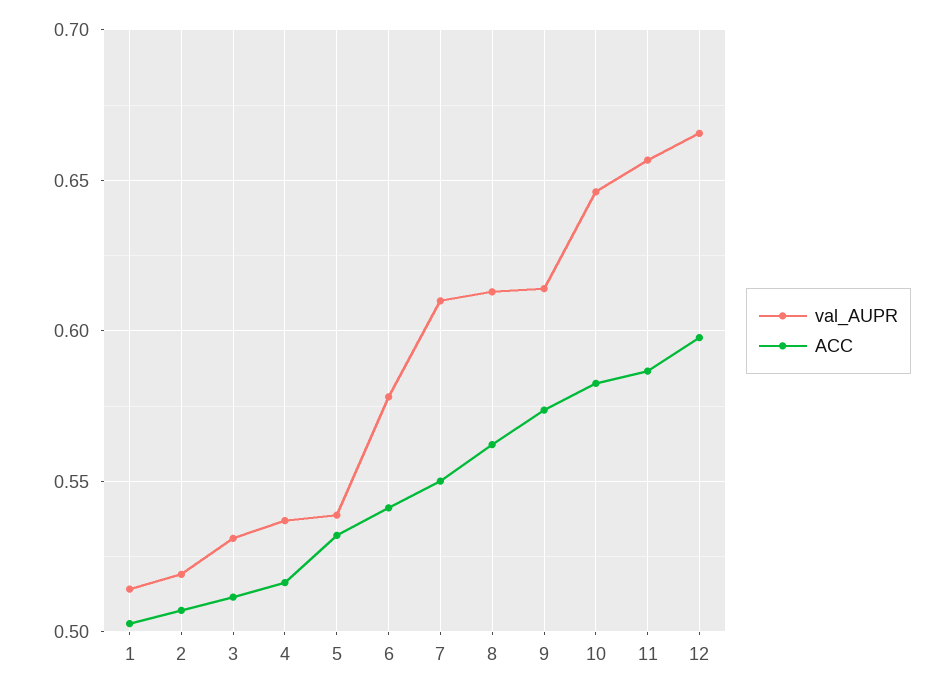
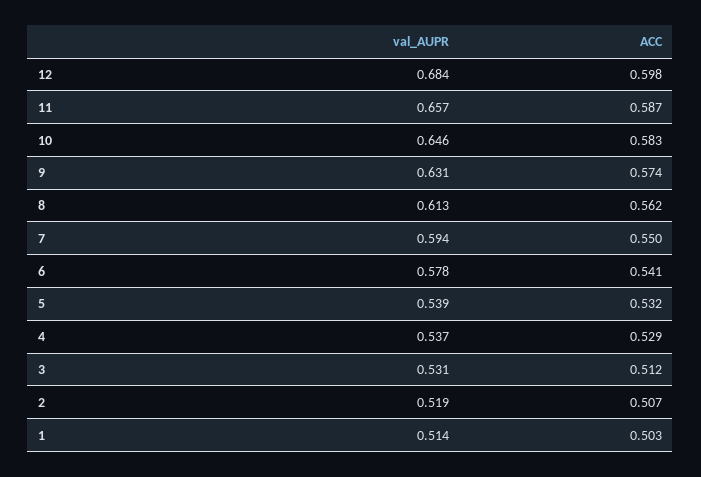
ACC, 4: 0.515 -> 0.529
val_AUPR, 7: 0.61 -> 0.594
val_AUPR, 9: 0.615 -> 0.631
val_AUPR, 12: 0.665 -> 0.684

